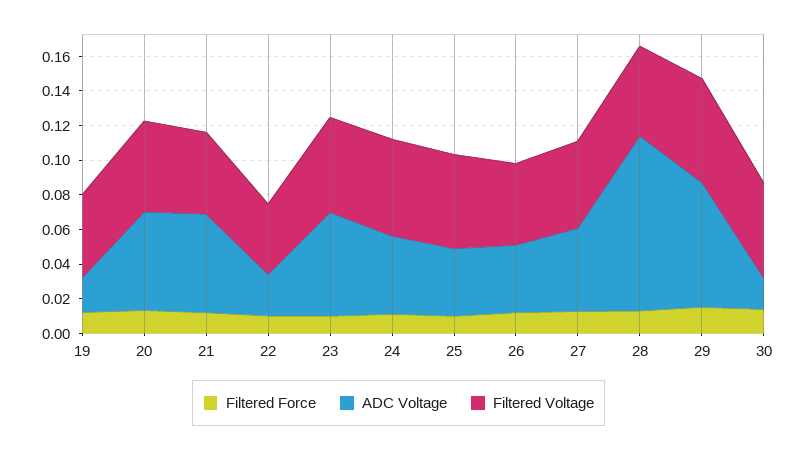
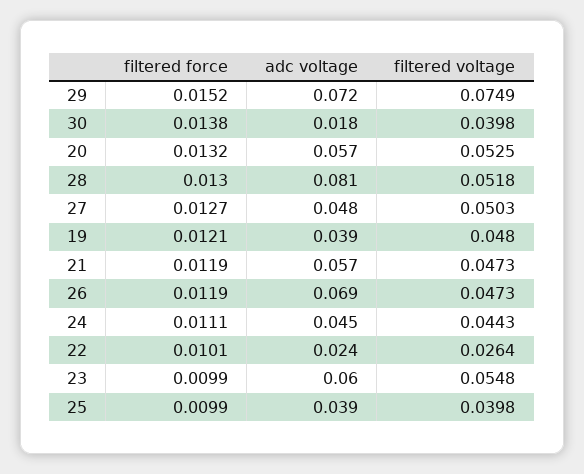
ADC Voltage, 19: 0.02 -> 0.039
Filtered Voltage, 22: 0.04 -> 0.0264
Filtered Voltage, 24: 0.055 -> 0.0443
Filtered Voltage, 25: 0.055 -> 0.0398
ADC Voltage, 26: 0.04 -> 0.069
ADC Voltage, 28: 0.1 -> 0.081
Filtered Voltage, 29: 0.06 -> 0.0749
Filtered Voltage, 30: 0.055 -> 0.0398

